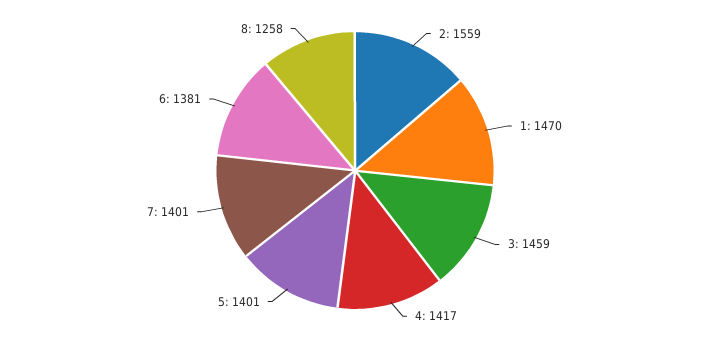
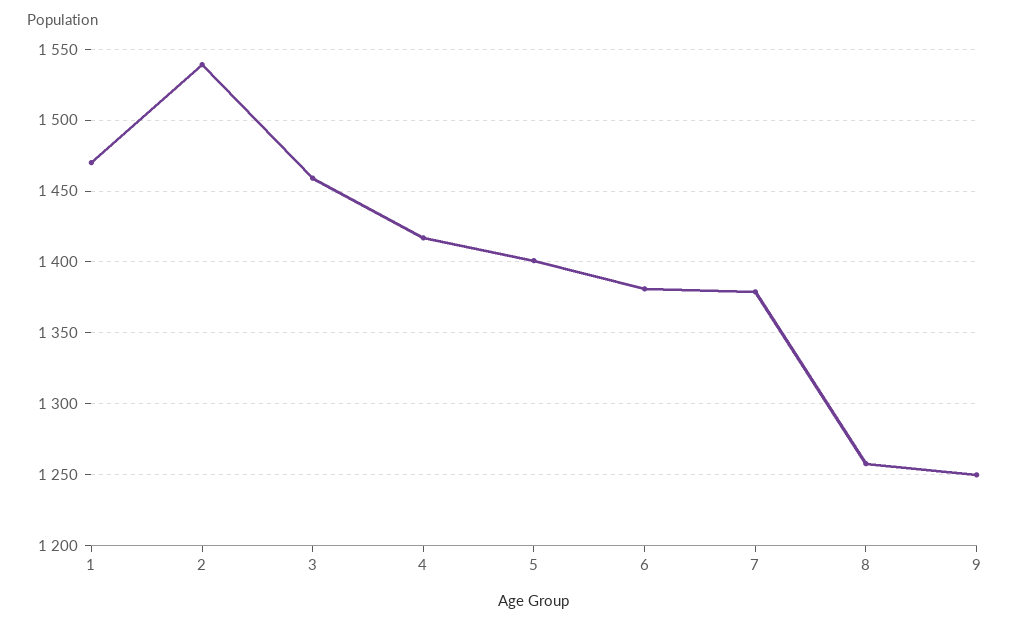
2: 1559 -> 1540
7: 1401 -> 1380
9: none -> 1250

